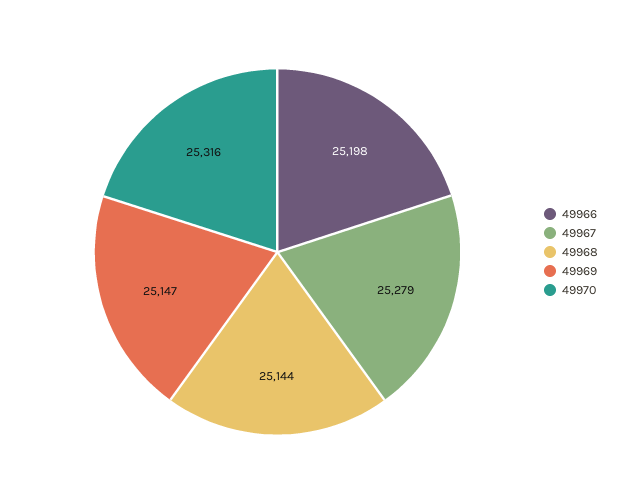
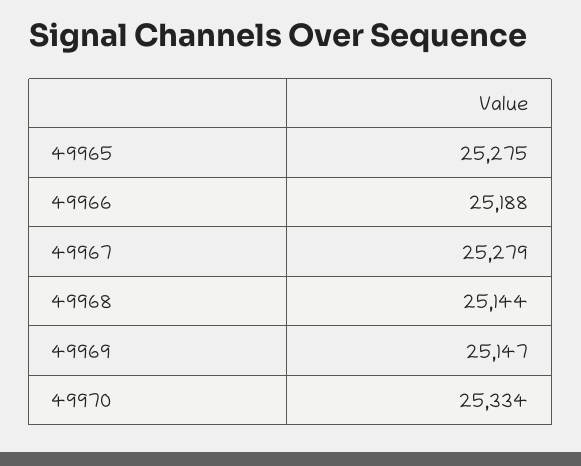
49966: 25198 -> 25188
49970: 25316 -> 25334
49965: none -> 25275

